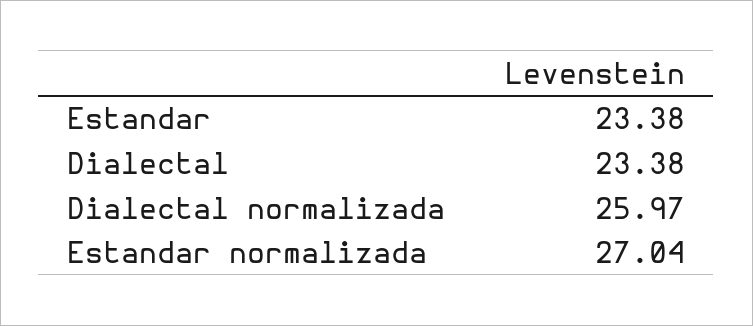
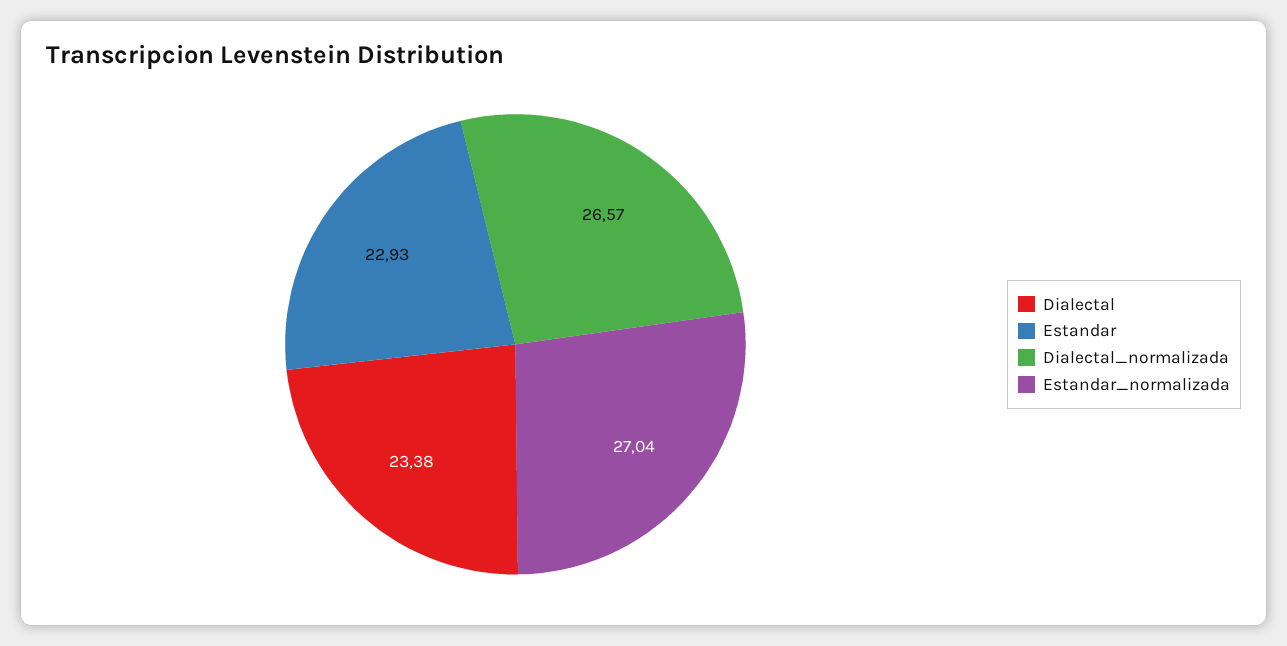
Estandar: 23.38 -> 22.93
Dialectal normalizada: 25.97 -> 26.57

